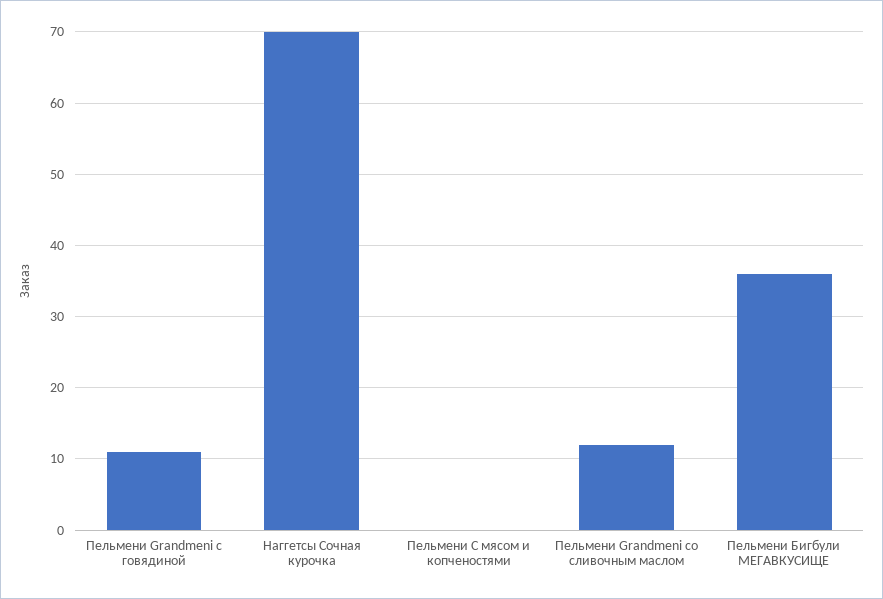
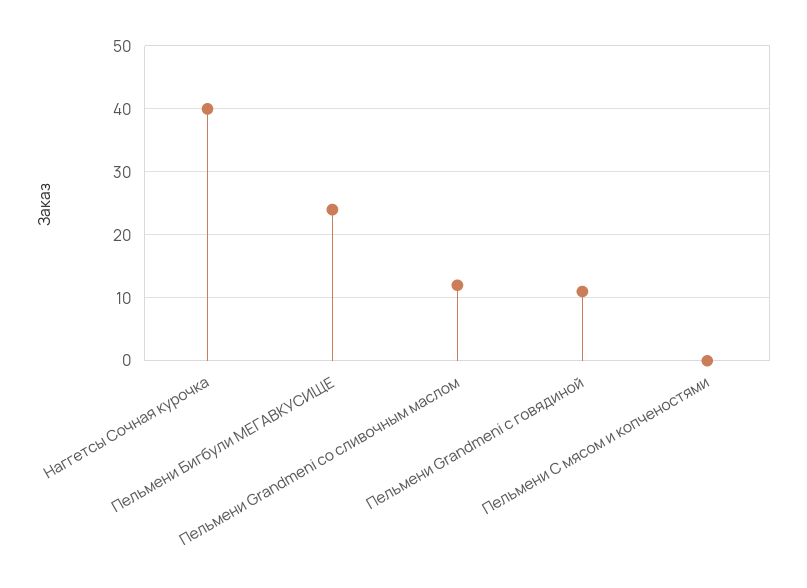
Наггетсы Сочная курочка: 70 -> 40
Пельмени Бигбули МЕГАВКУСИЩЕ: 36 -> 24

